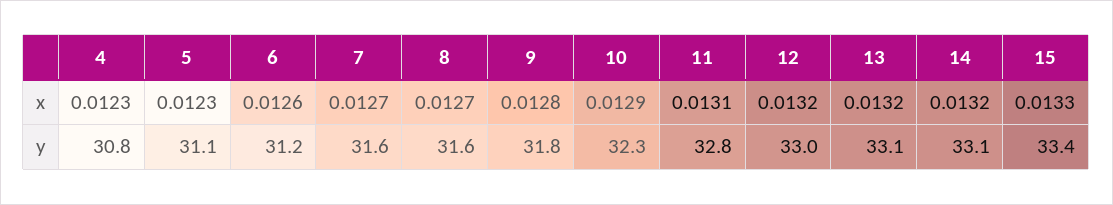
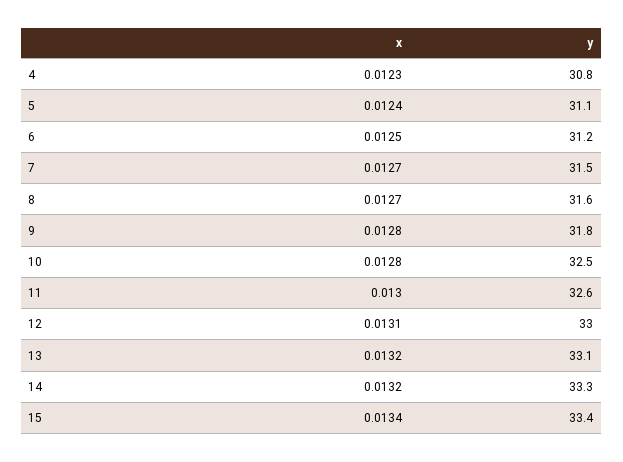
5, x: 0.0123 -> 0.0124
6, x: 0.0126 -> 0.0125
10, x: 0.0129 -> 0.0128
11, x: 0.0131 -> 0.013
12, x: 0.0132 -> 0.0131
15, x: 0.0133 -> 0.0134
7, y: 31.6 -> 31.5
10, y: 32.3 -> 32.5
11, y: 32.8 -> 32.6
14, y: 33.1 -> 33.3

